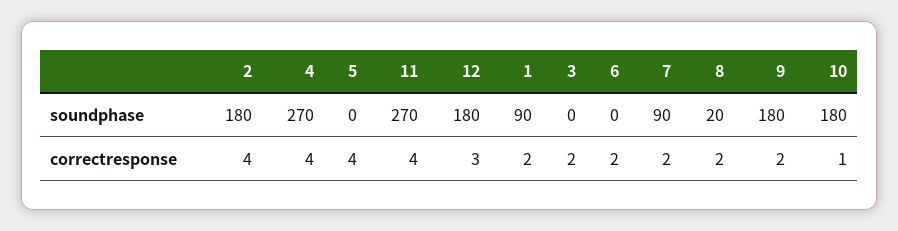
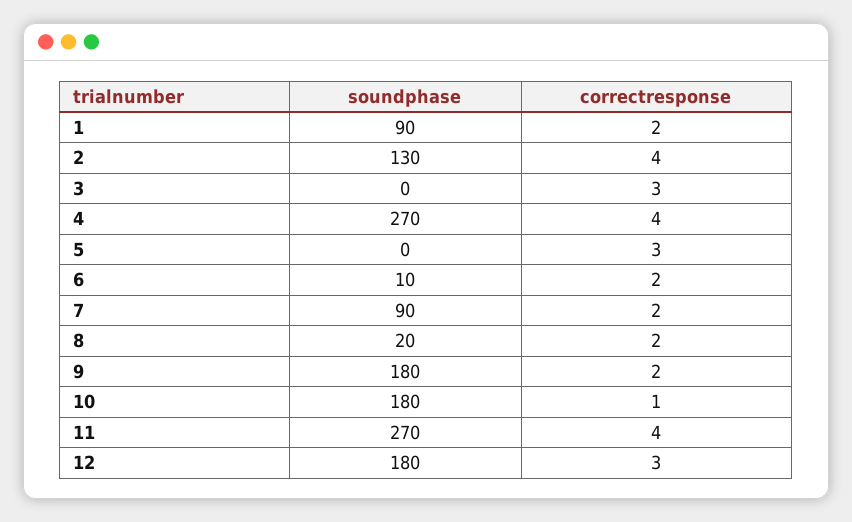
2, soundphase: 180 -> 130
6, soundphase: 0 -> 10
5, correctresponse: 4 -> 3
3, correctresponse: 2 -> 3

